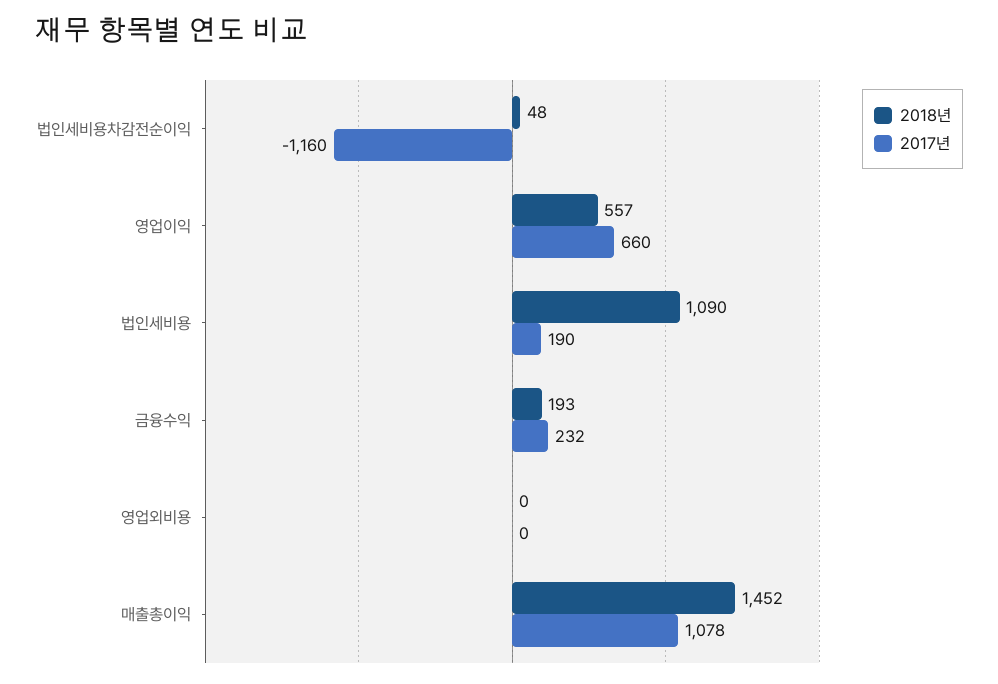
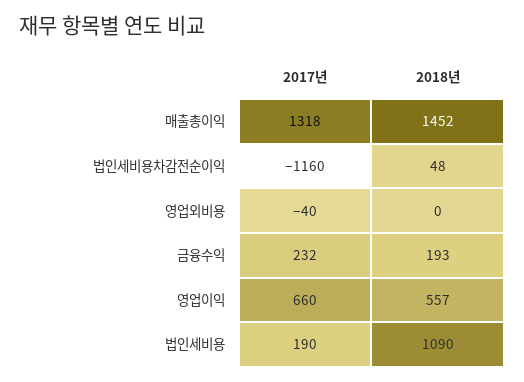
2017년, 영업외비용: 0 -> -40
2017년, 매출총이익: 1078 -> 1318

